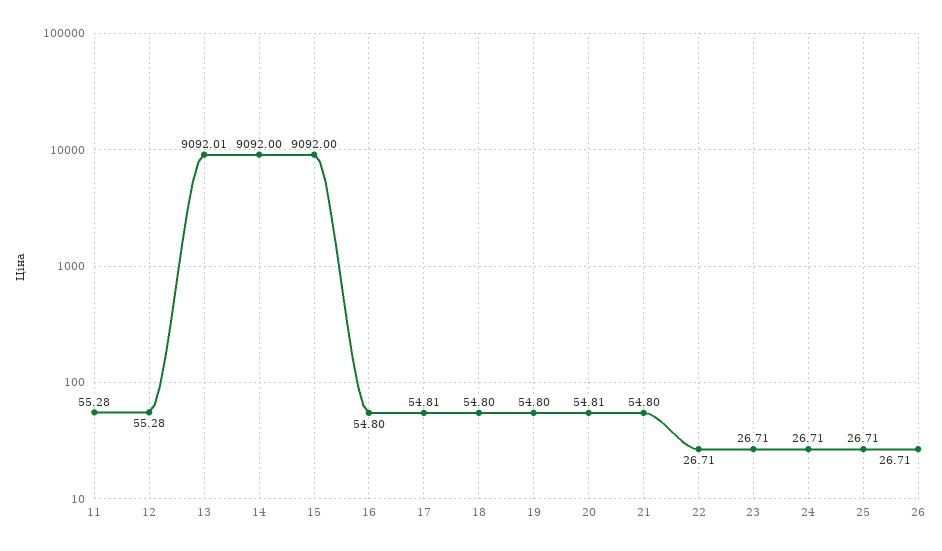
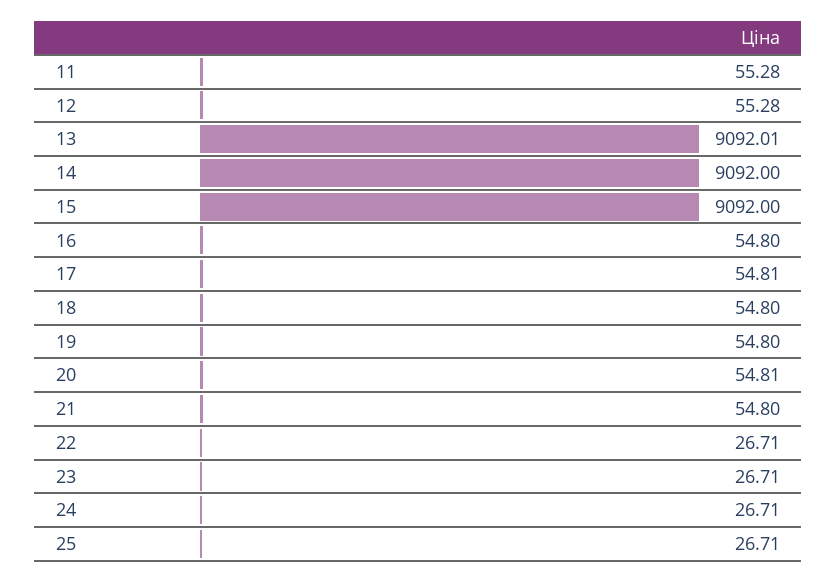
26: 26.71 -> none

